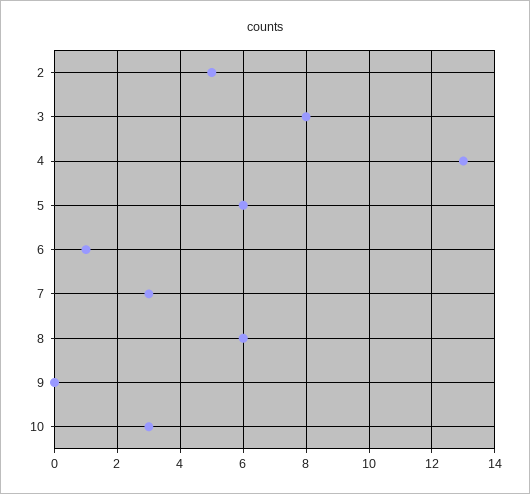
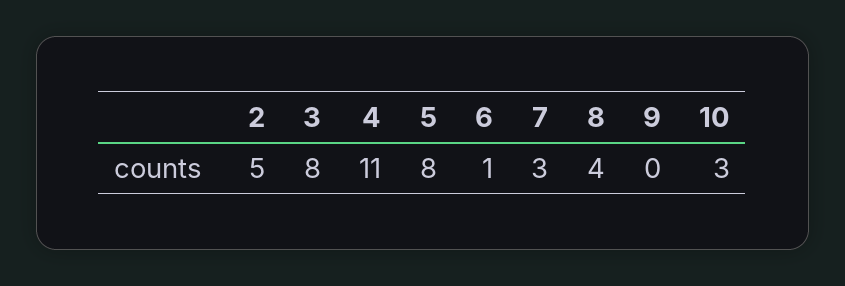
4: 13 -> 11
5: 6 -> 8
8: 6 -> 4

